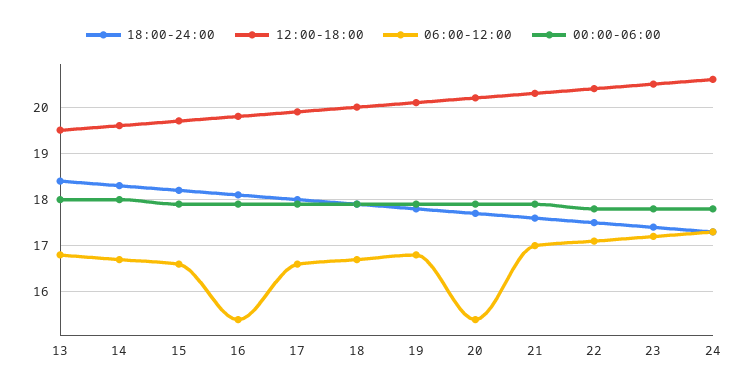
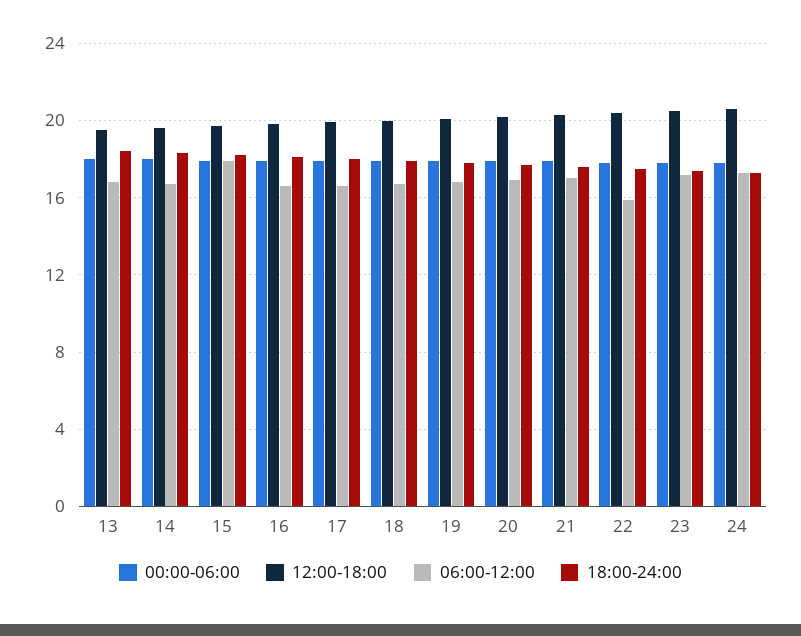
06:00-12:00, 15: 16.5 -> 18
06:00-12:00, 16: 15.5 -> 16.5
06:00-12:00, 20: 15.5 -> 17
06:00-12:00, 22: 17 -> 16

